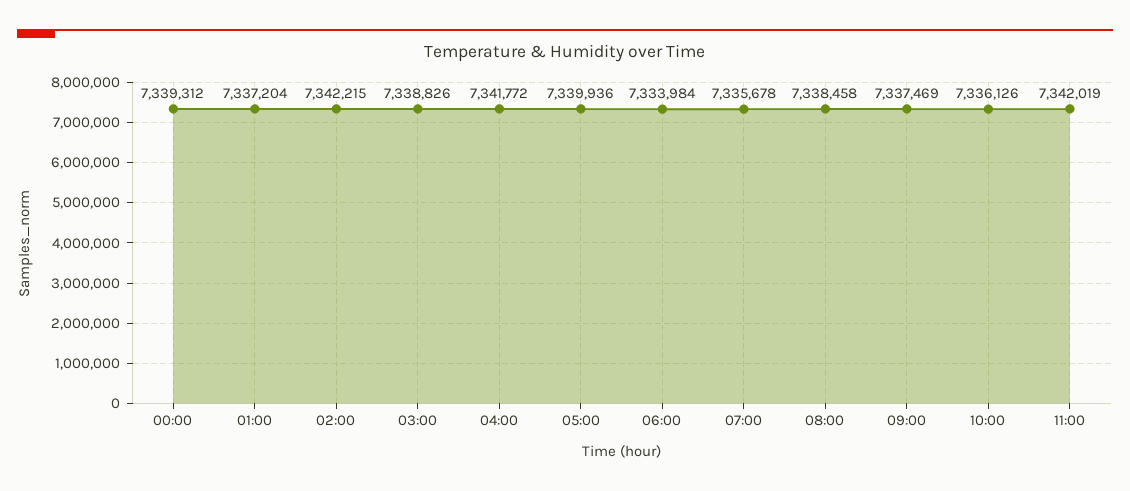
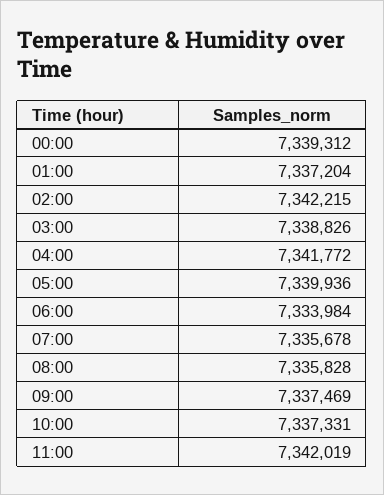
08:00: 7338458 -> 7335828
10:00: 7336126 -> 7337331

